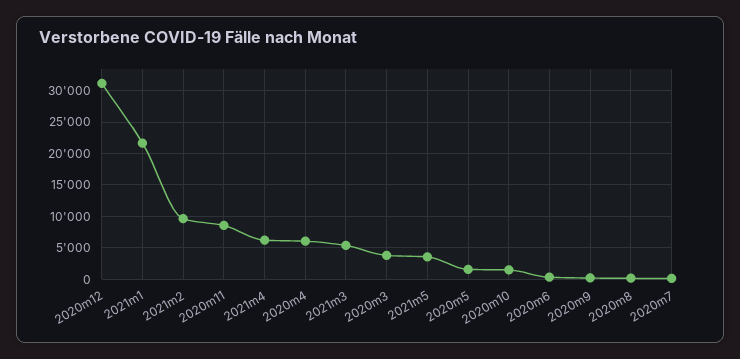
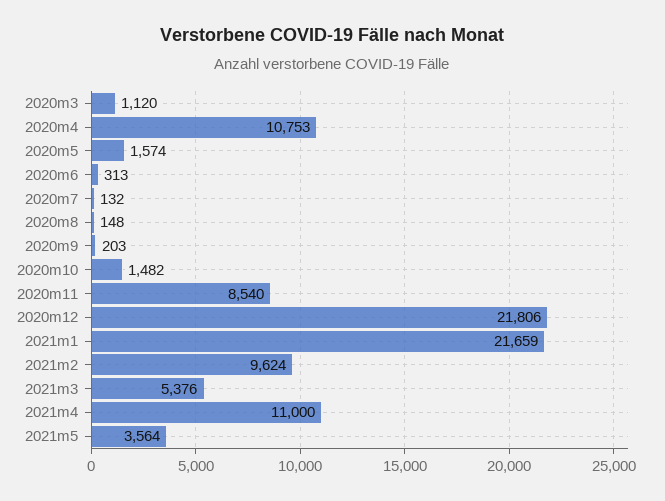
2020m12: 31000 -> 21806
2021m4: 6000 -> 11000
2020m4: 6000 -> 10753
2020m3: 4000 -> 1120

